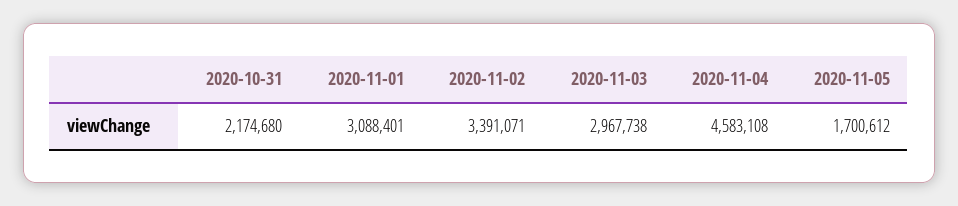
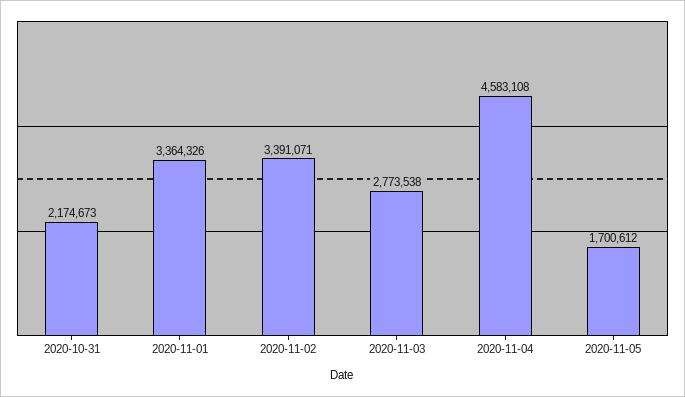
2020-10-31: 2174680 -> 2174673
2020-11-01: 3088401 -> 3364326
2020-11-03: 2967738 -> 2773538

